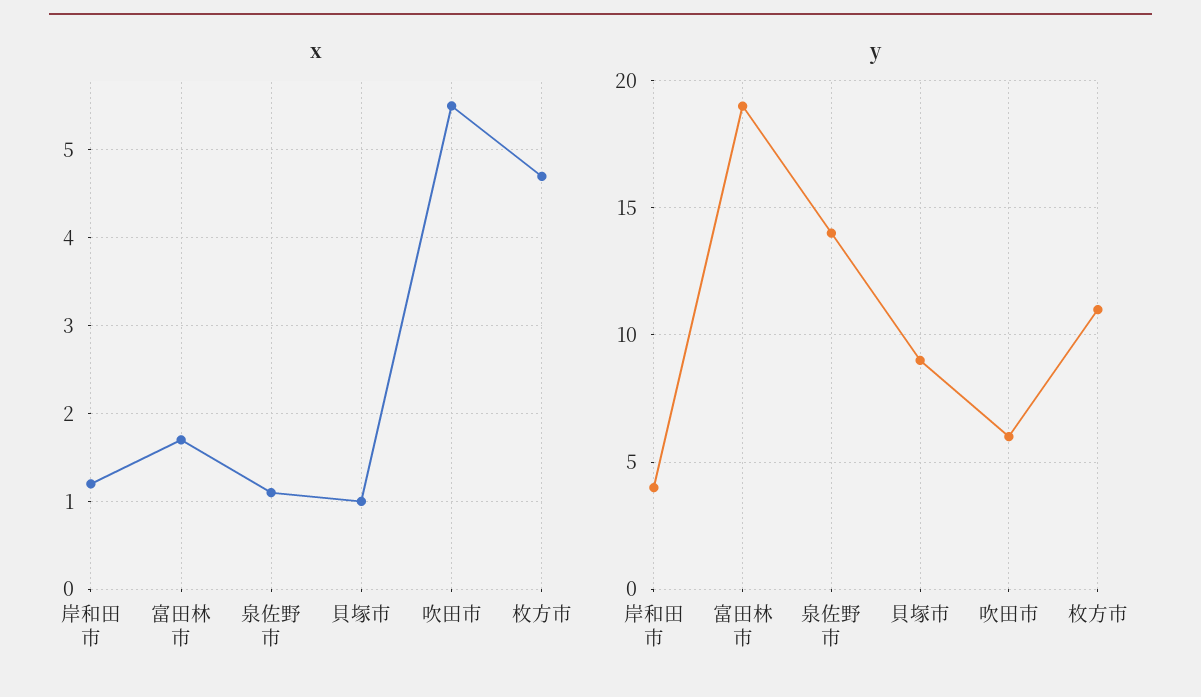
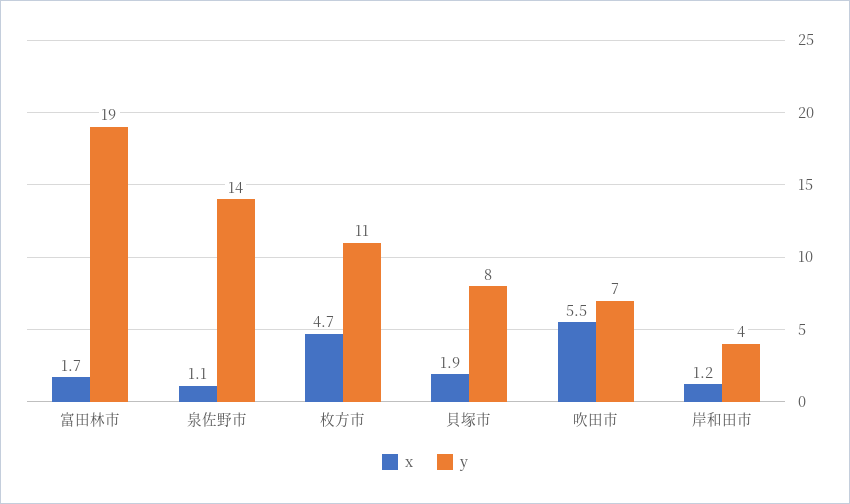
x, 貝塚市: 1 -> 1.9
y, 貝塚市: 9 -> 8
y, 吹田市: 6 -> 7

